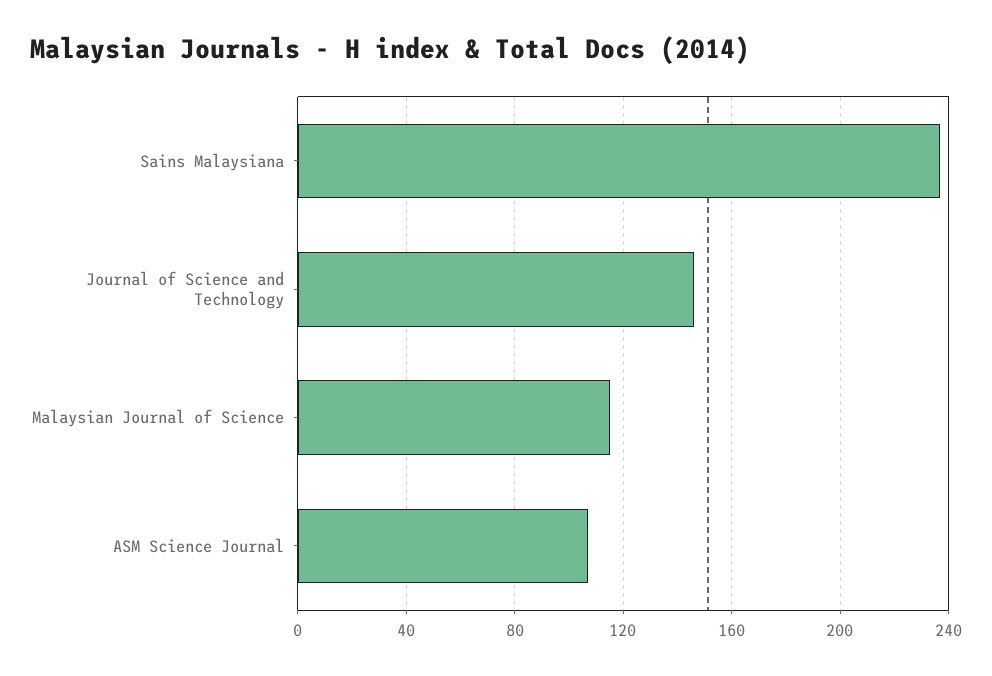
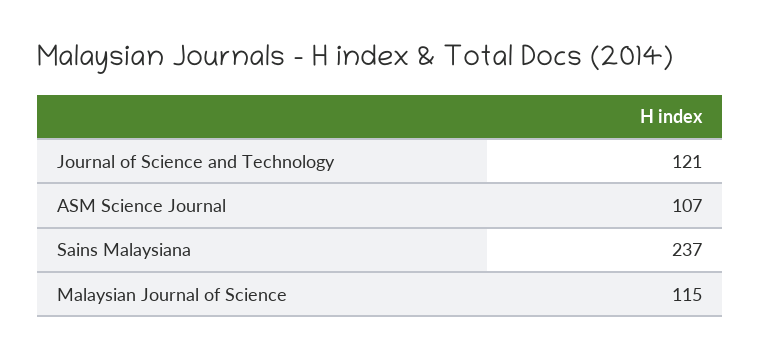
Journal of Science and Technology: 145 -> 121

